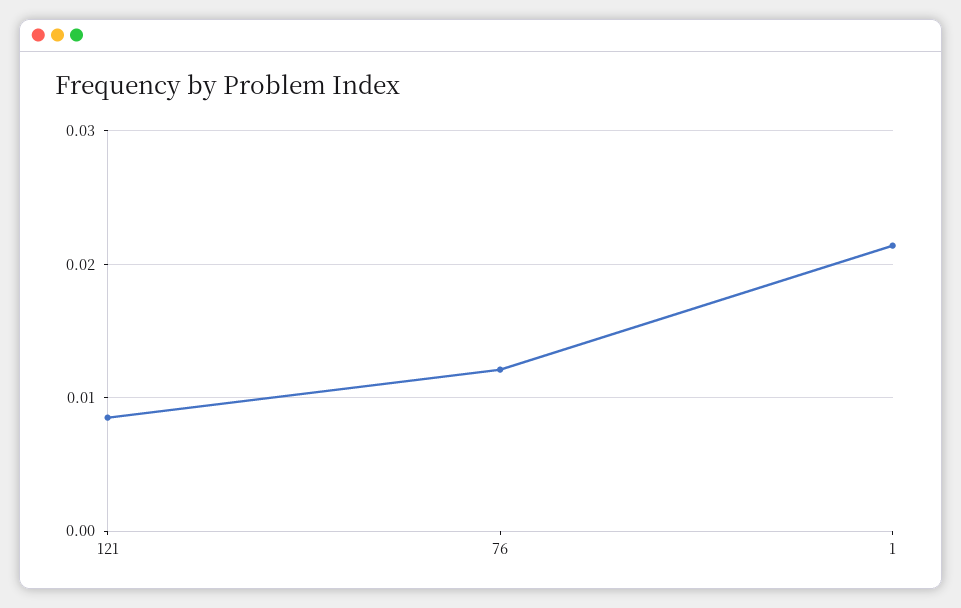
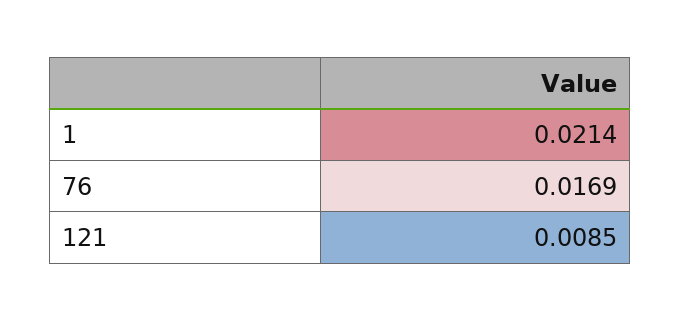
76: 0.012 -> 0.0169

